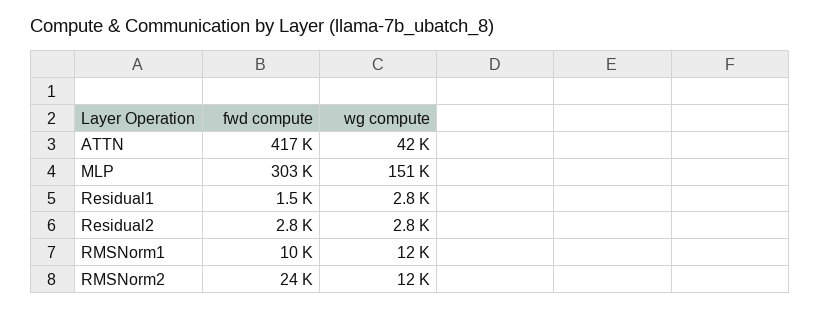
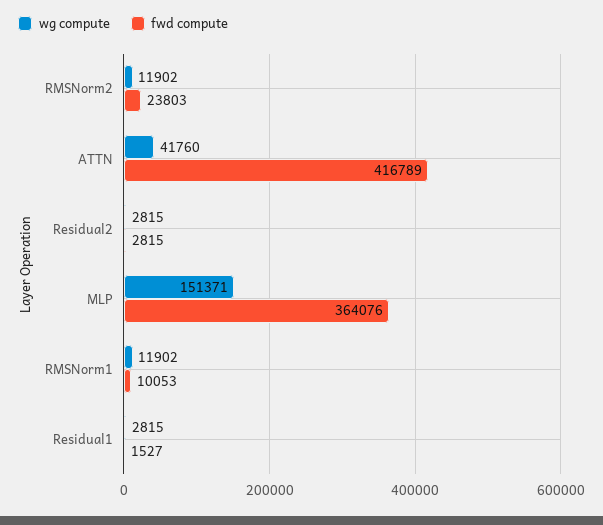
fwd compute, MLP: 303000 -> 364076

